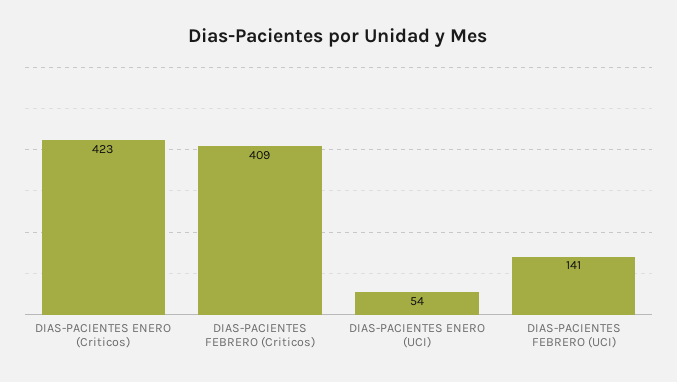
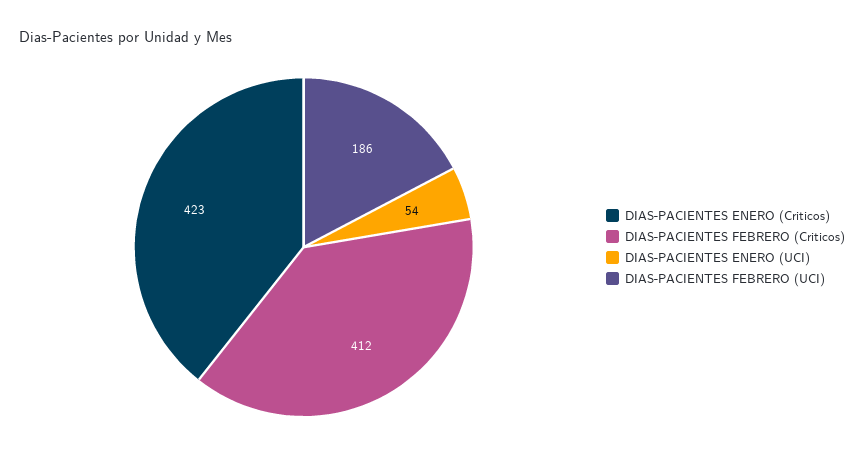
DIAS-PACIENTES FEBRERO (Criticos): 409 -> 412
DIAS-PACIENTES FEBRERO (UCI): 141 -> 186

